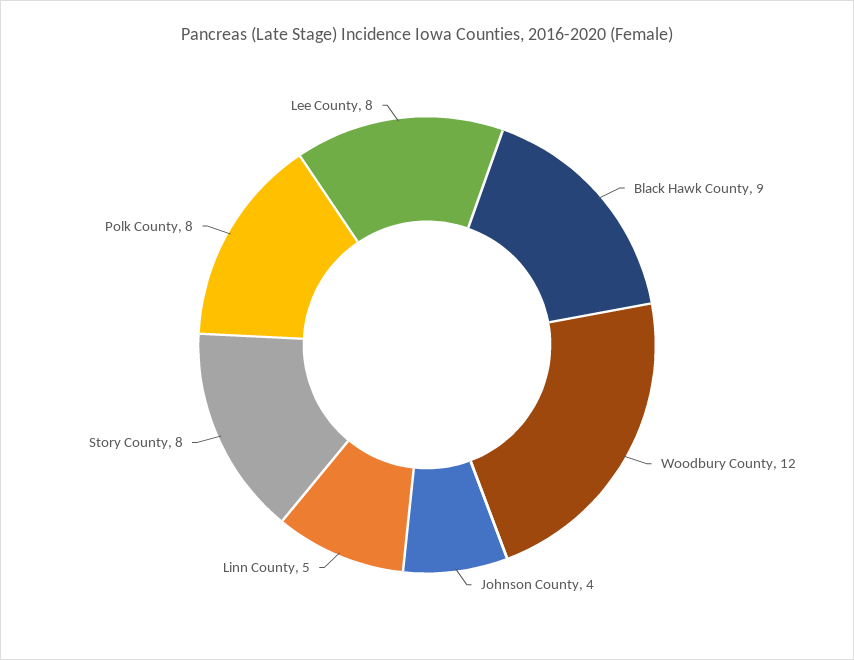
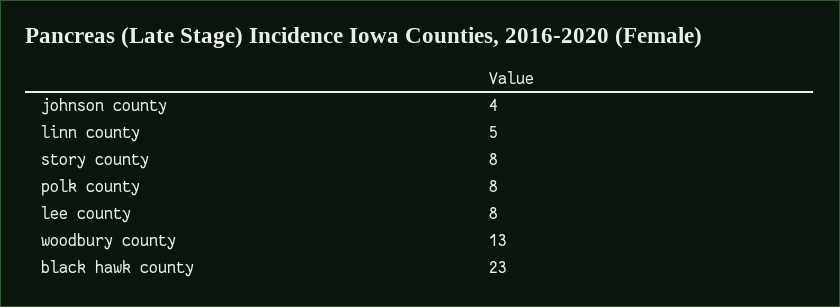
Black Hawk County: 9 -> 23
Woodbury County: 12 -> 13

